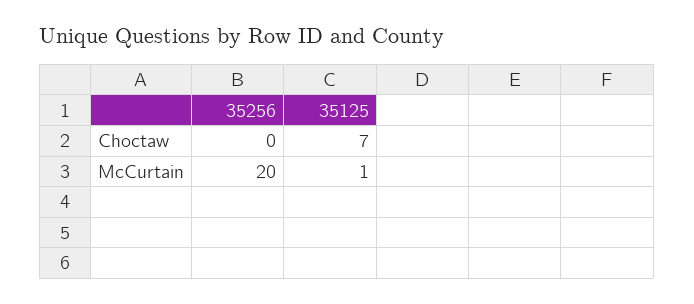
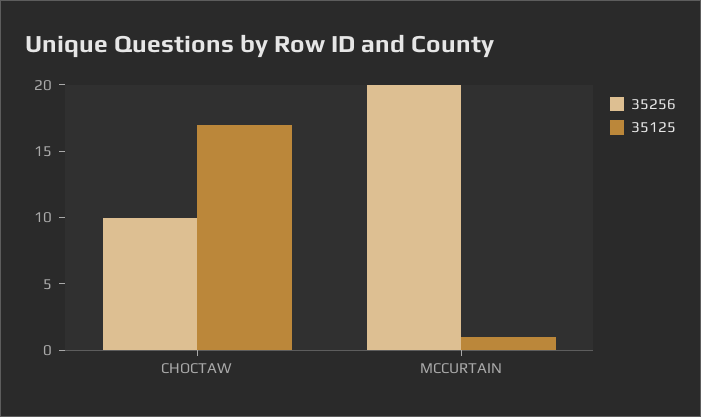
35256, Choctaw: 0 -> 10
35125, Choctaw: 7 -> 17

